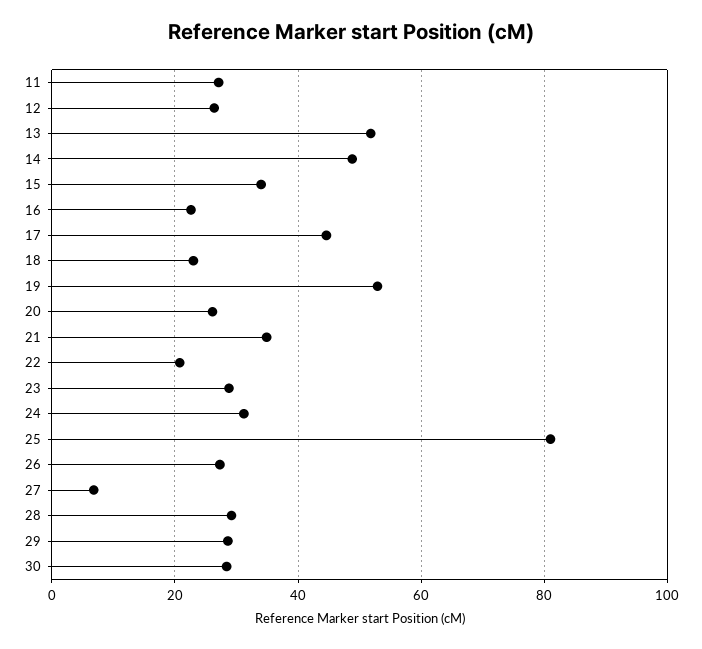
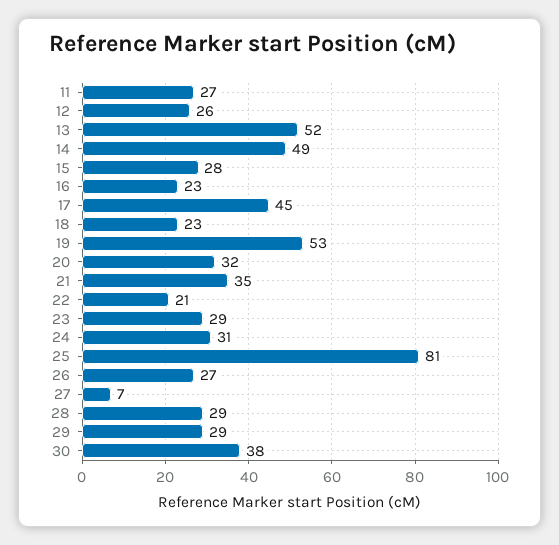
15: 34 -> 28
20: 26 -> 32
30: 28 -> 38

